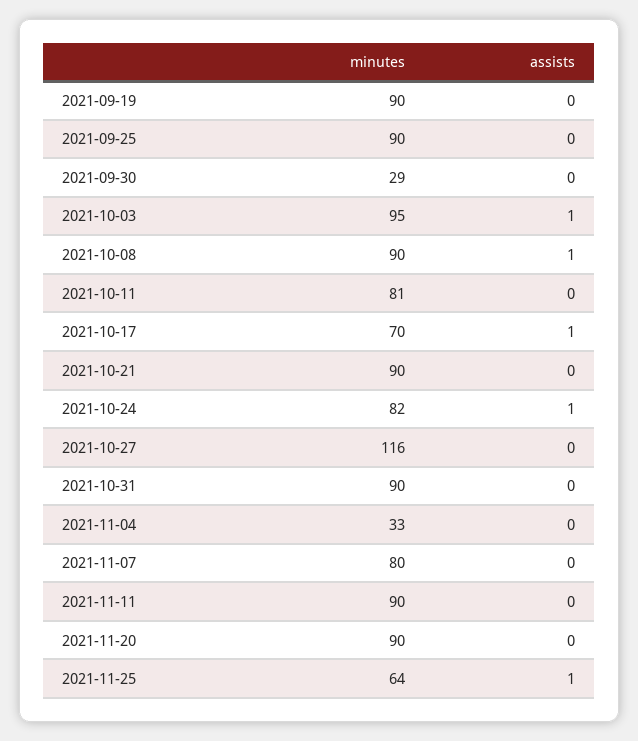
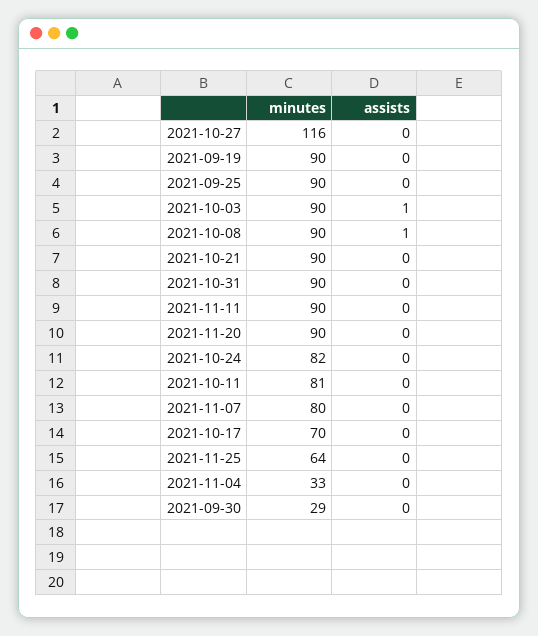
minutes, 2021-10-03: 95 -> 90
assists, 2021-10-17: 1 -> 0
assists, 2021-10-24: 1 -> 0
assists, 2021-11-25: 1 -> 0

